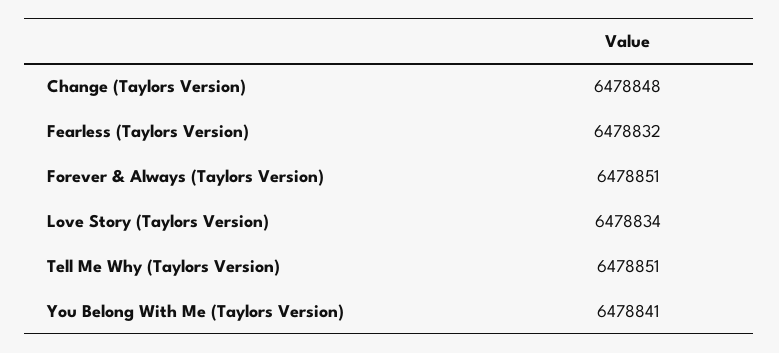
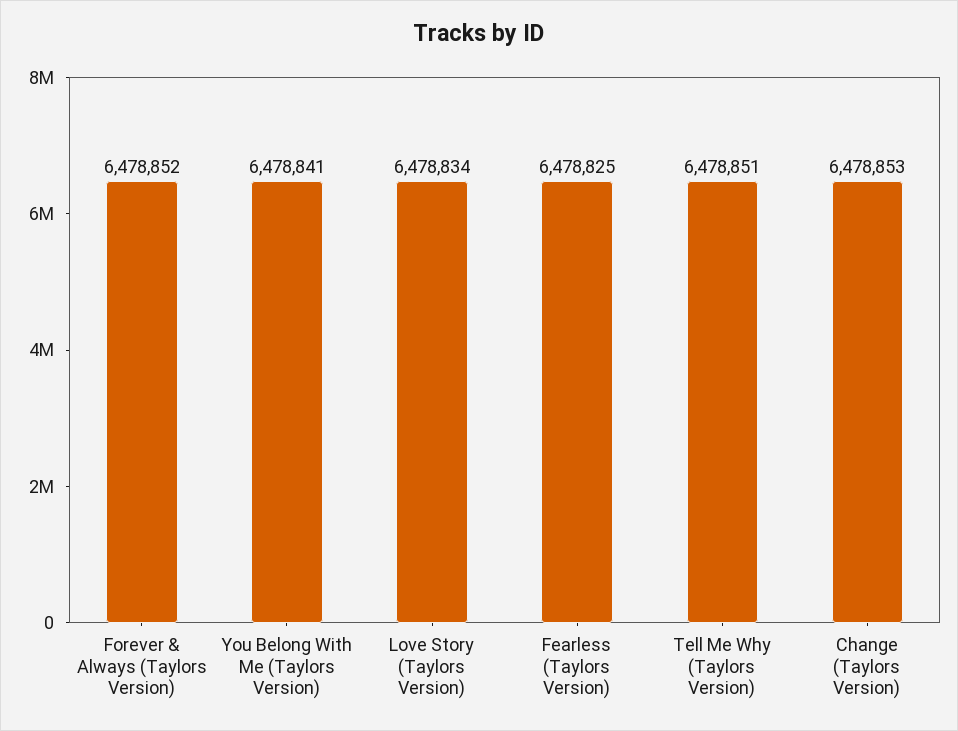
Change (Taylors Version): 6478848 -> 6478853
Fearless (Taylors Version): 6478832 -> 6478825
Forever & Always (Taylors Version): 6478851 -> 6478852

